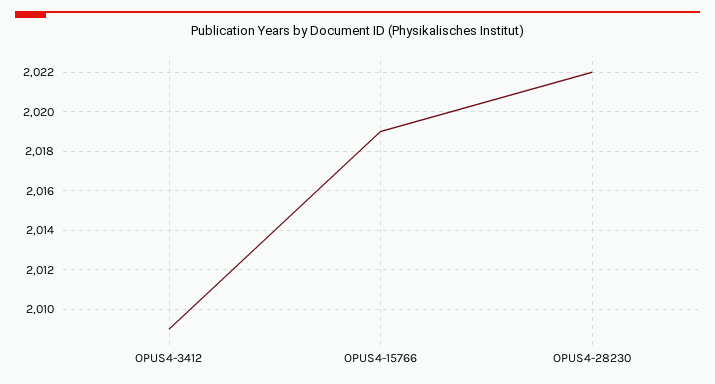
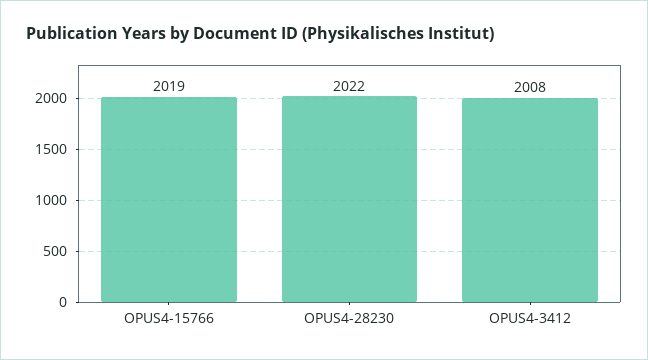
OPUS4-3412: 2009 -> 2008

